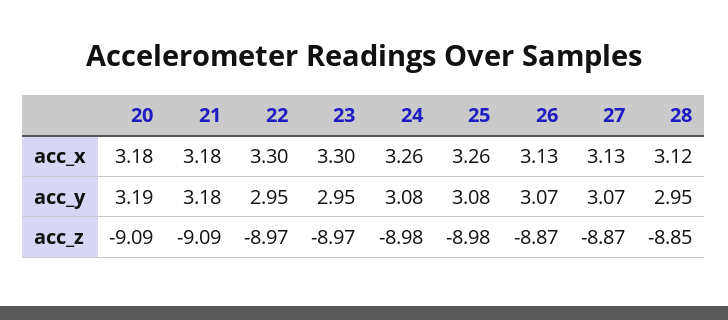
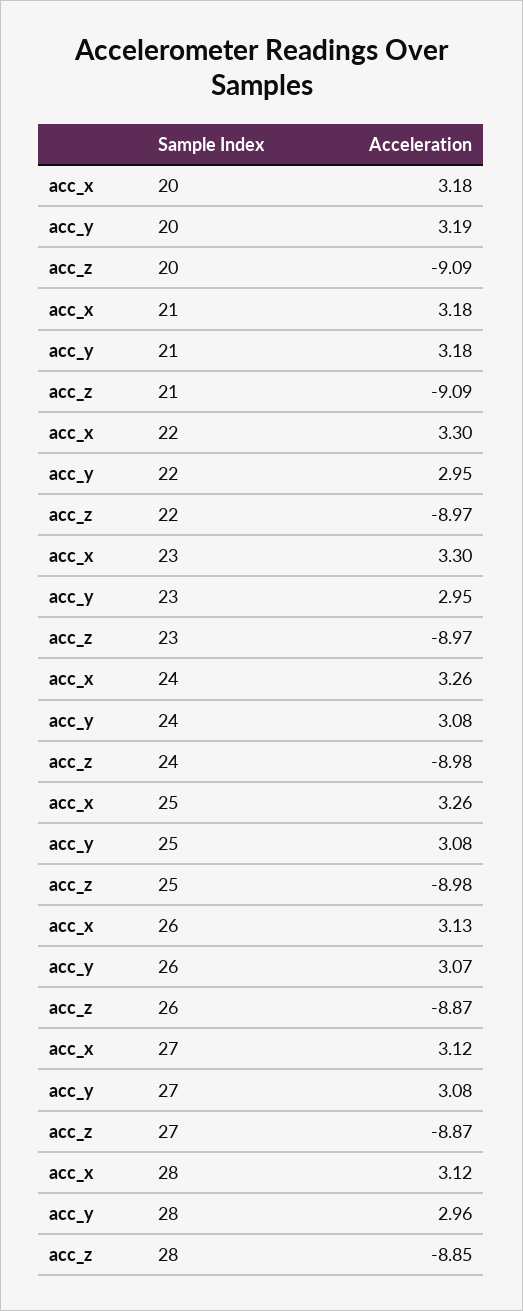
27, acc_x: 3.13 -> 3.12
27, acc_y: 3.07 -> 3.08
28, acc_y: 2.95 -> 2.96

